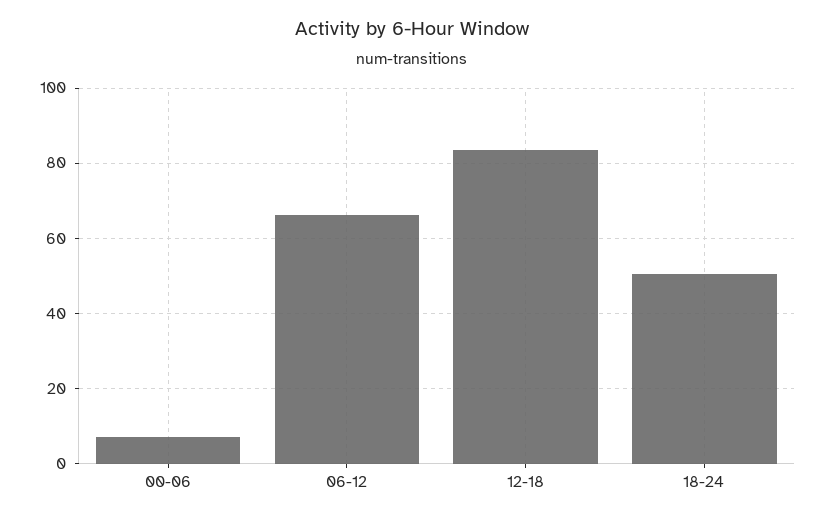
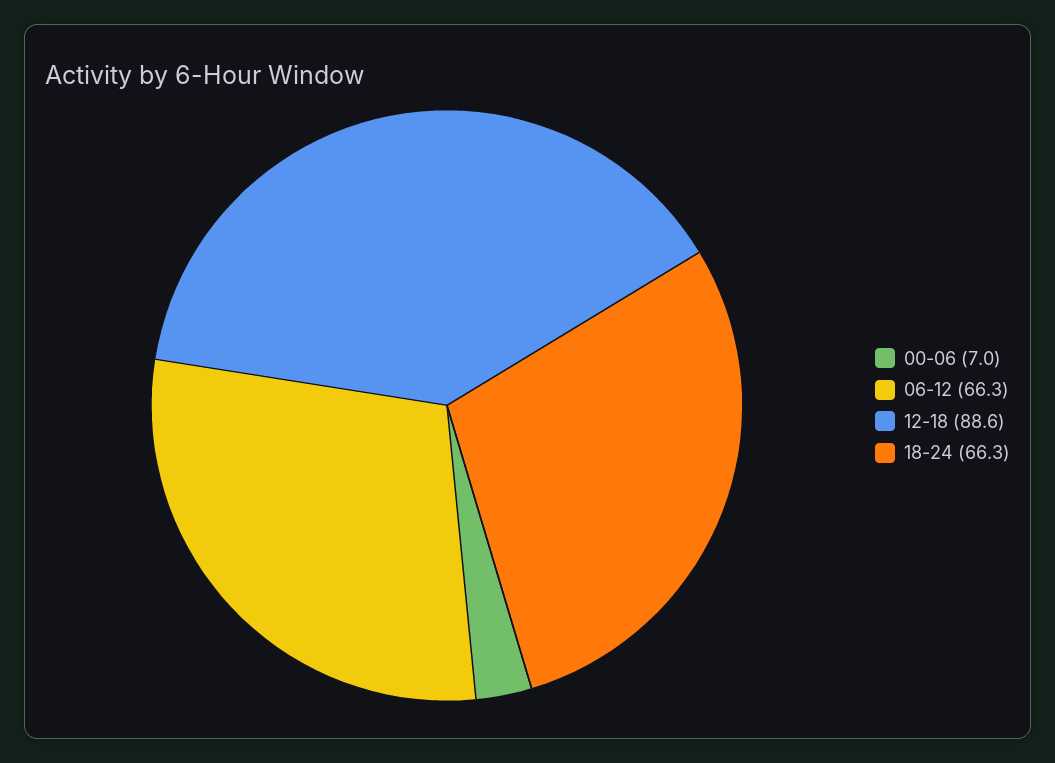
12-18: 84 -> 88.6
18-24: 50 -> 66.3

